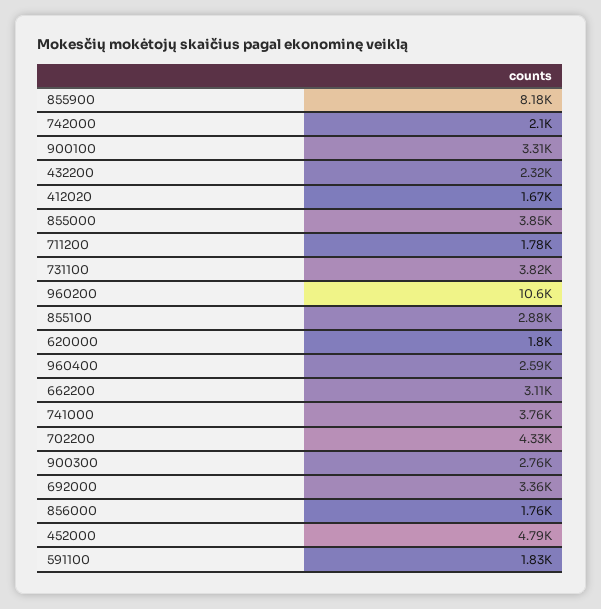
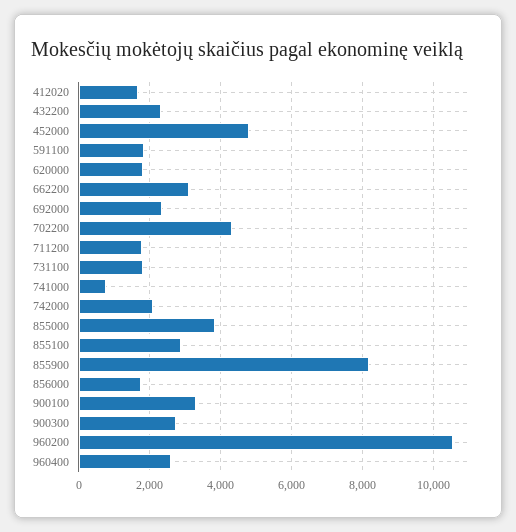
731100: 3820 -> 1800
741000: 3760 -> 800
692000: 3360 -> 2400

